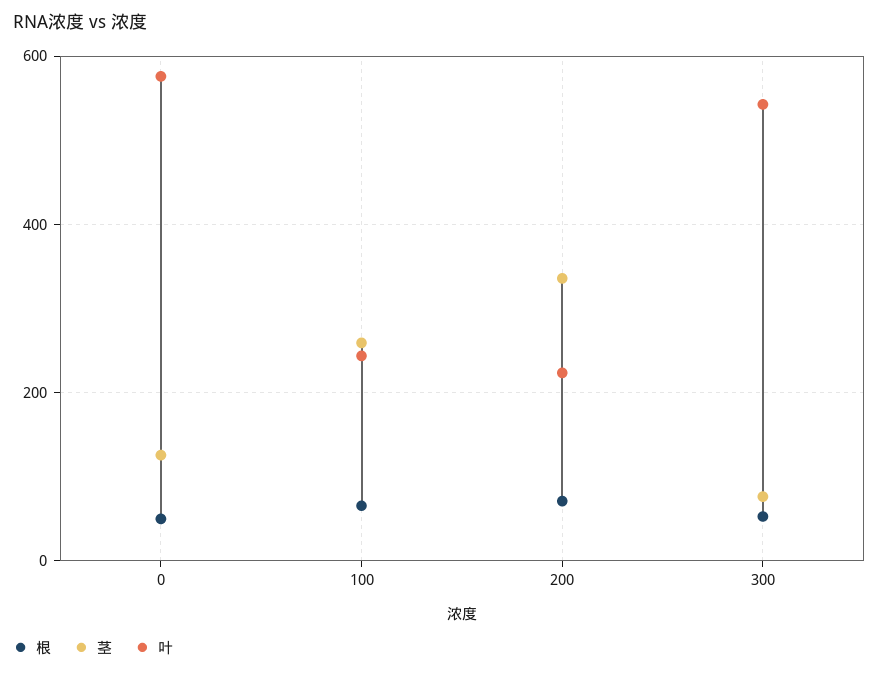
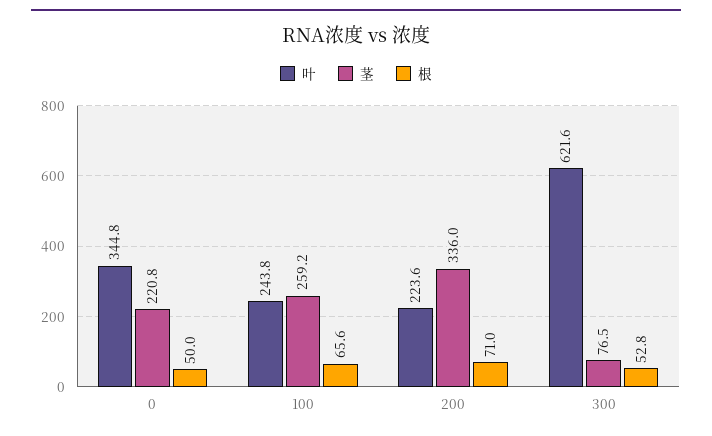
茎, 0: 120 -> 220.8
叶, 0: 580 -> 344.8
叶, 300: 540 -> 621.6

